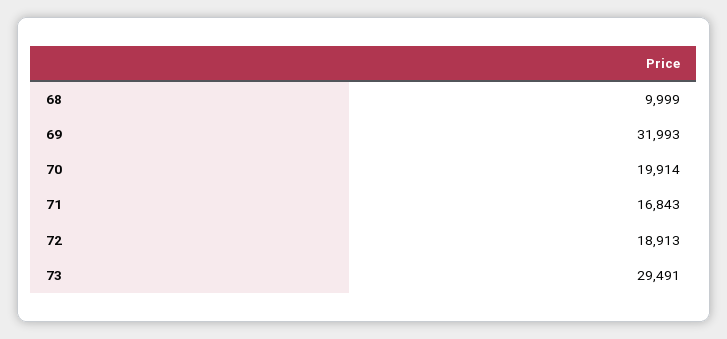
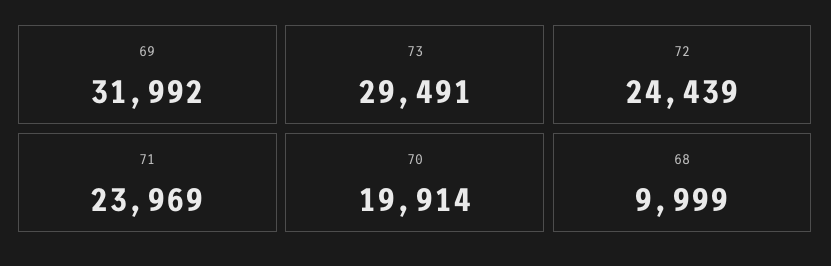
69: 31993 -> 31992
71: 16843 -> 23969
72: 18913 -> 24439

